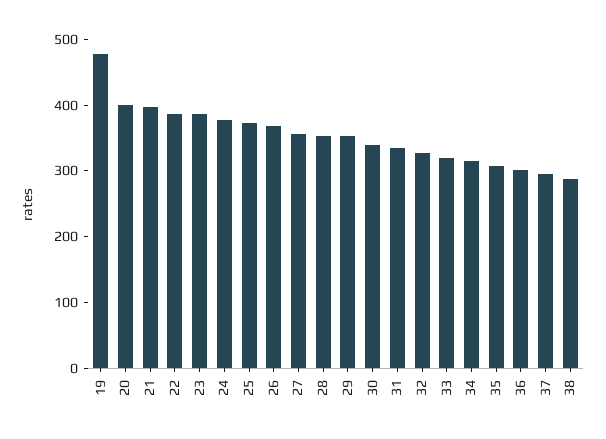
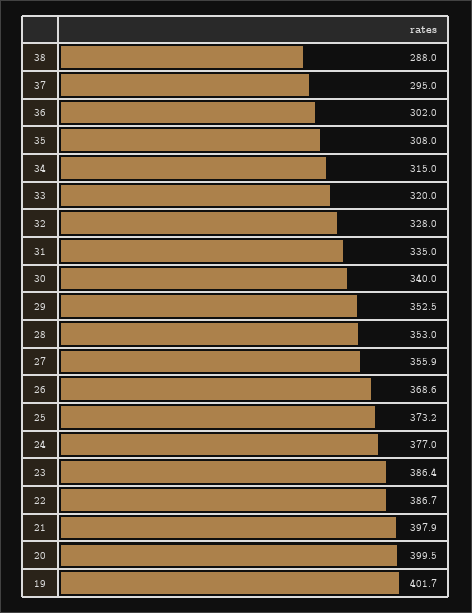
19: 480 -> 401.7

